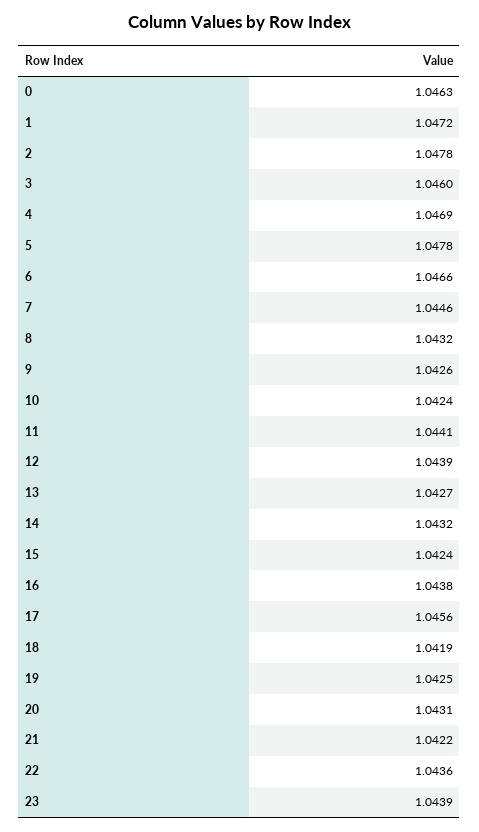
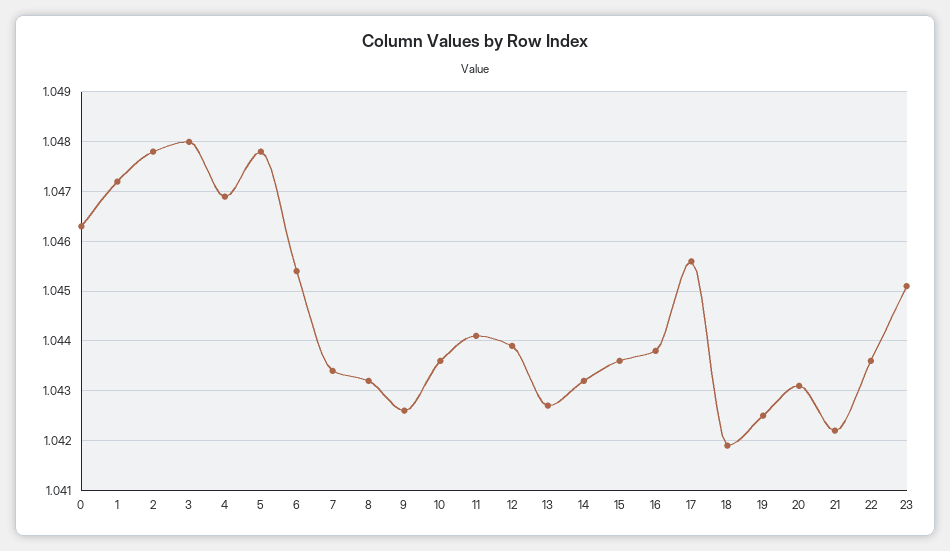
3: 1.046 -> 1.048
6: 1.0466 -> 1.0455
7: 1.0446 -> 1.0435
10: 1.0424 -> 1.0435
15: 1.0424 -> 1.0435
23: 1.0439 -> 1.045

